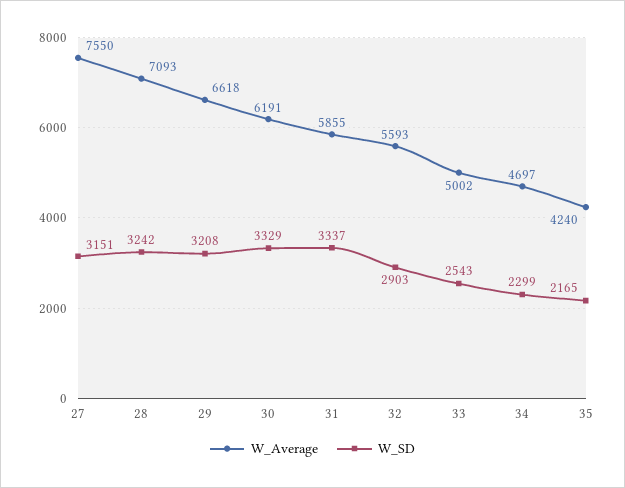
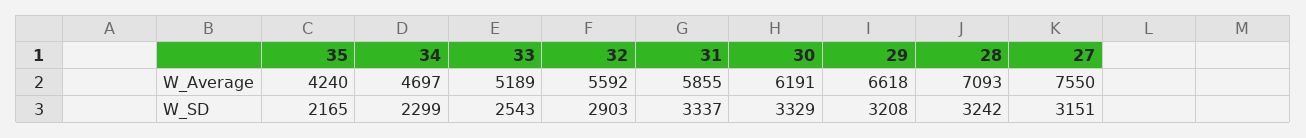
W_Average, 32: 5593 -> 5592
W_Average, 33: 5002 -> 5189

